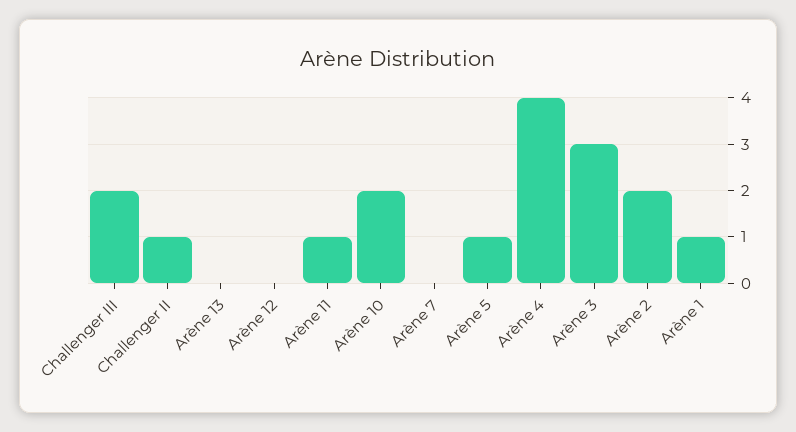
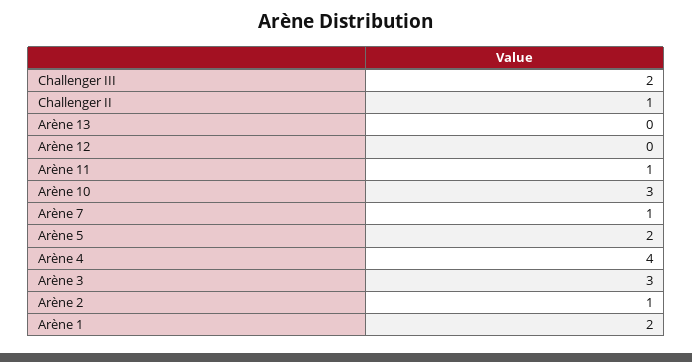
Arène 10: 2 -> 3
Arène 7: 0 -> 1
Arène 5: 1 -> 2
Arène 2: 2 -> 1
Arène 1: 1 -> 2

